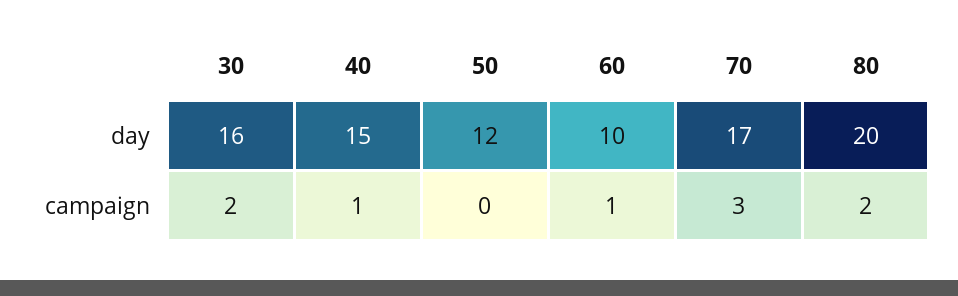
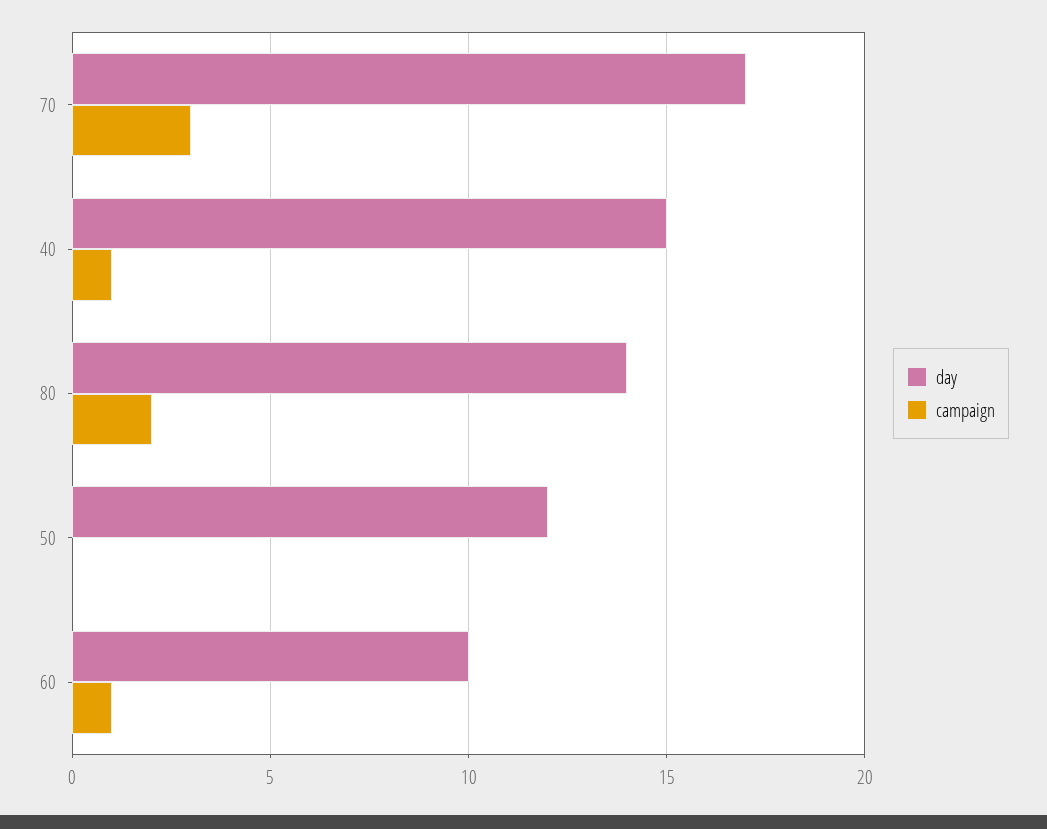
day, 30: 16 -> none
day, 80: 20 -> 14
campaign, 30: 2 -> none

